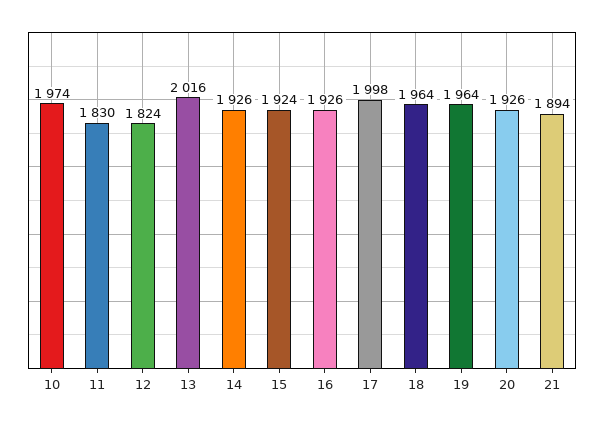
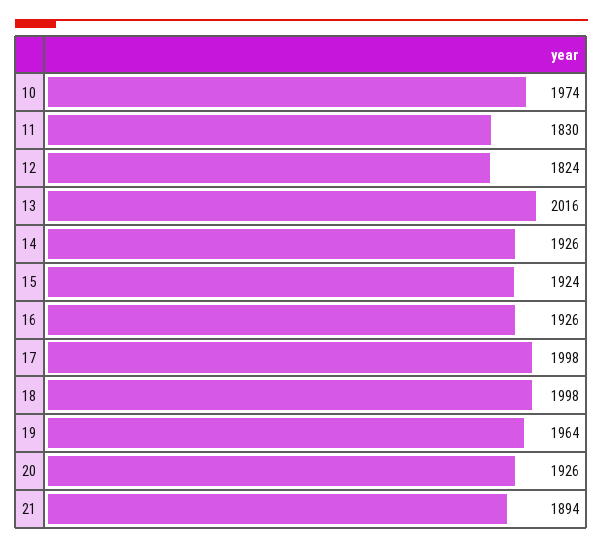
18: 1964 -> 1998

